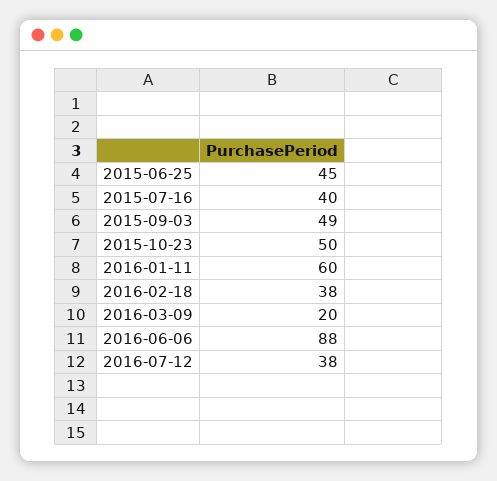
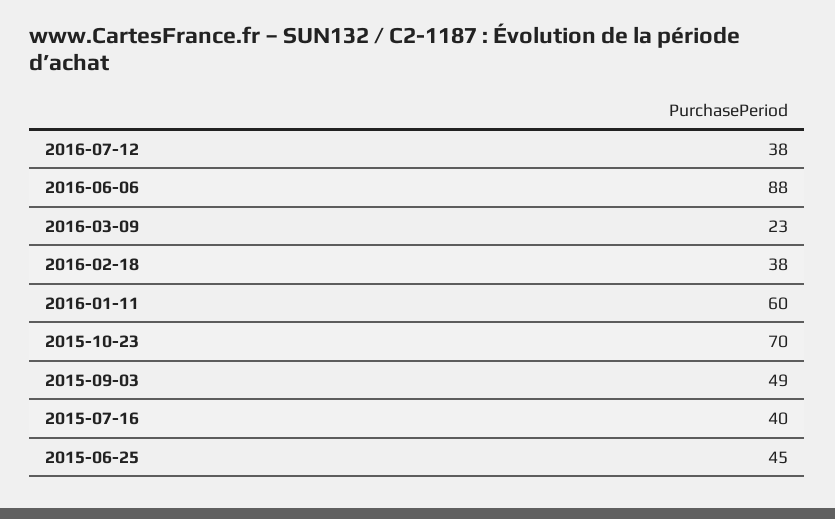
2015-10-23: 50 -> 70
2016-03-09: 20 -> 23

